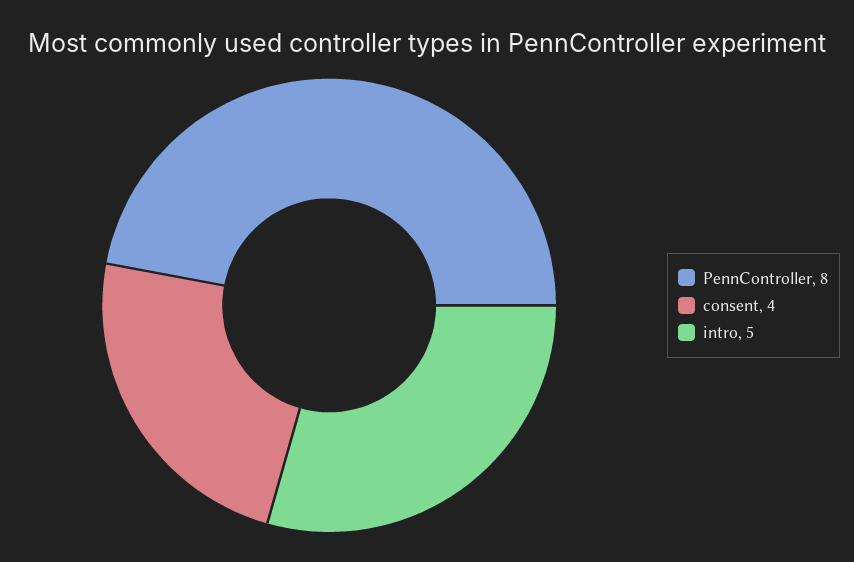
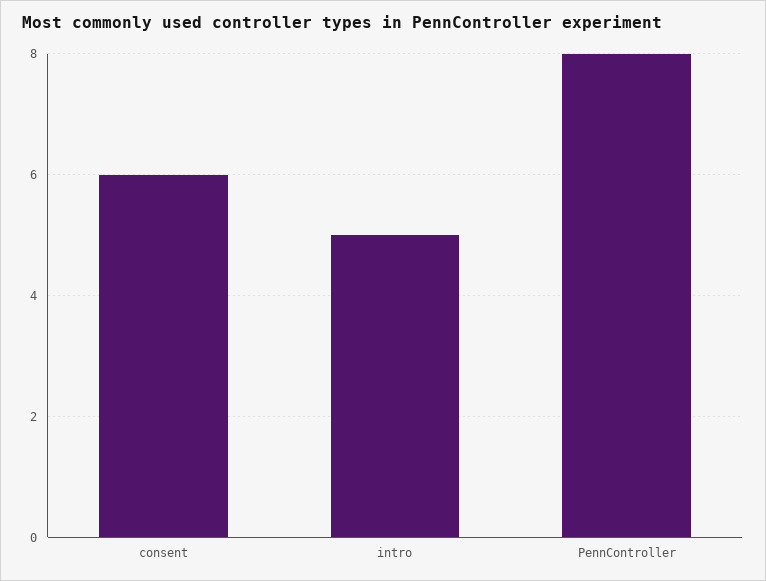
consent: 4 -> 6

